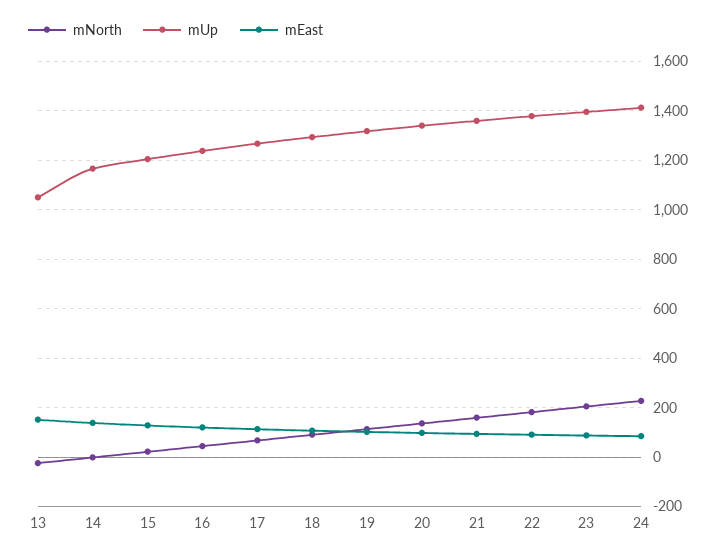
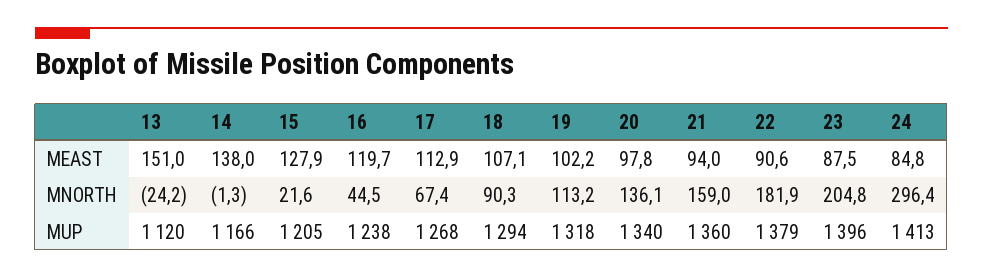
mUp, 13: 1050 -> 1120
mNorth, 24: 225 -> 296.4

